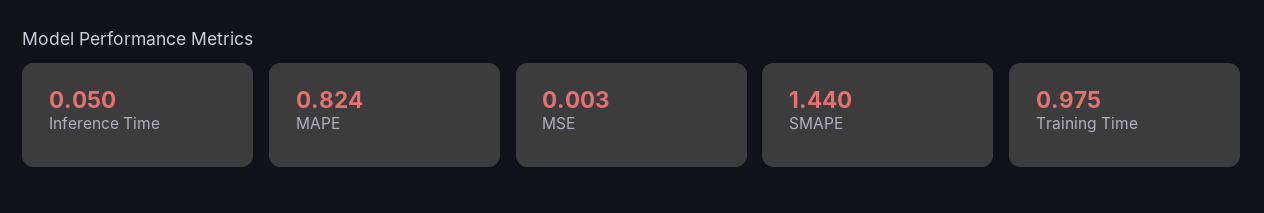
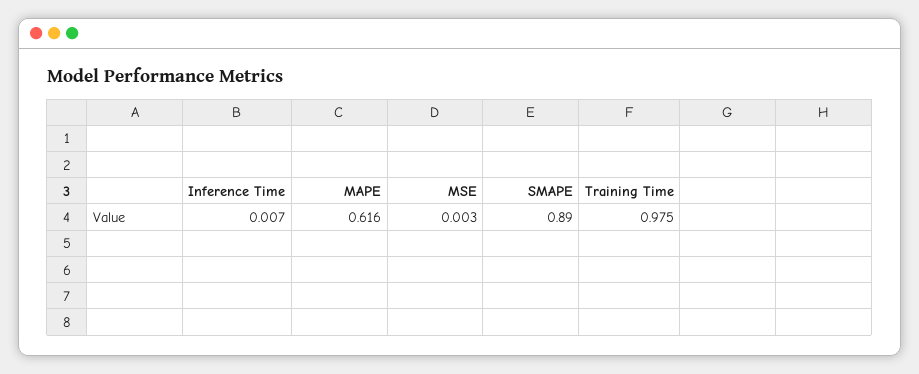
Inference Time: 0.05 -> 0.007
MAPE: 0.824 -> 0.616
SMAPE: 1.44 -> 0.89

